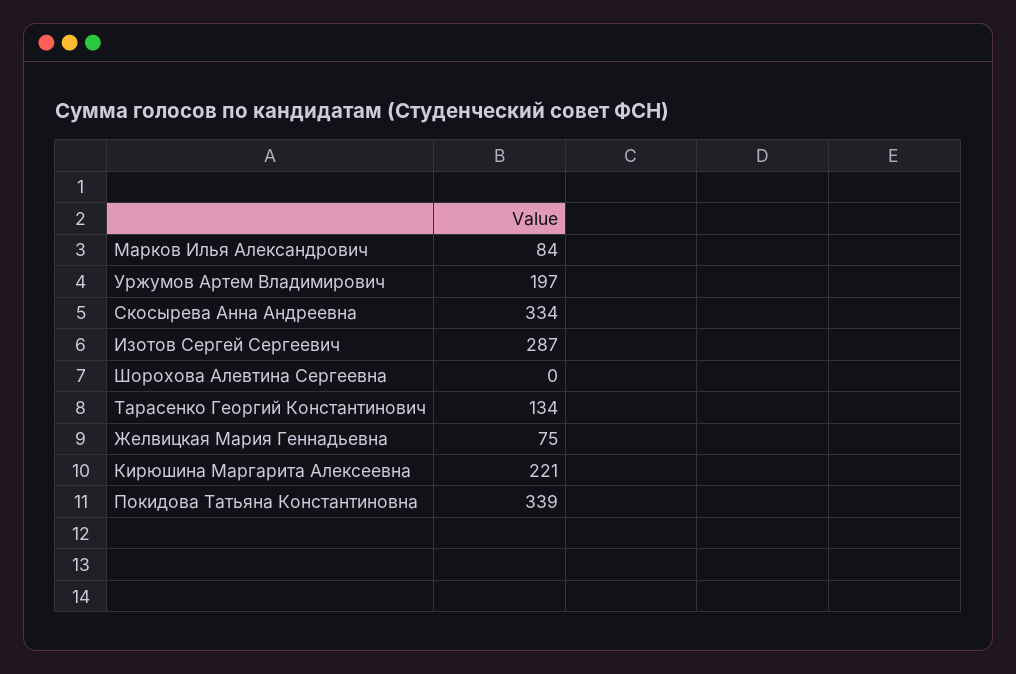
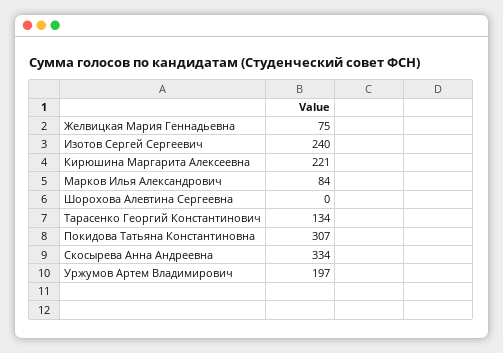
Изотов Сергей Сергеевич: 287 -> 240
Покидова Татьяна Константиновна: 339 -> 307

